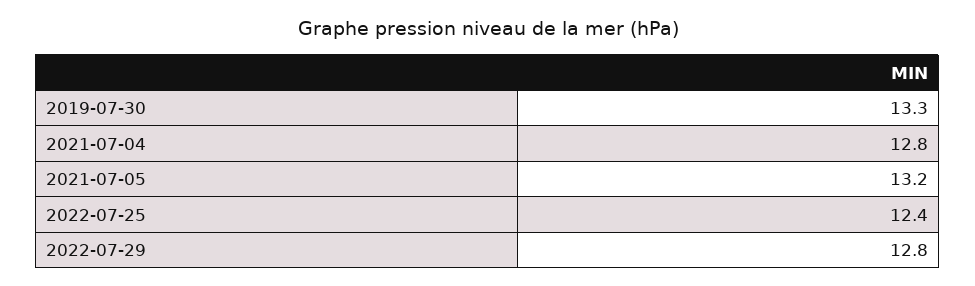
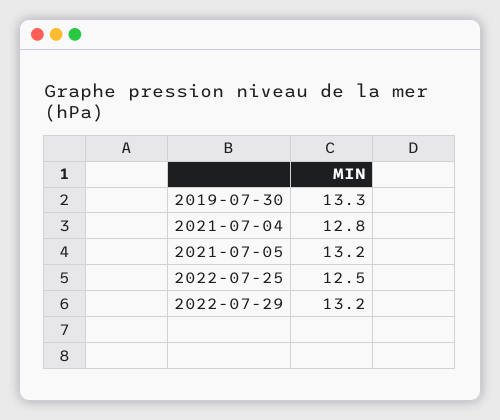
2022-07-25: 12.4 -> 12.5
2022-07-29: 12.8 -> 13.2

